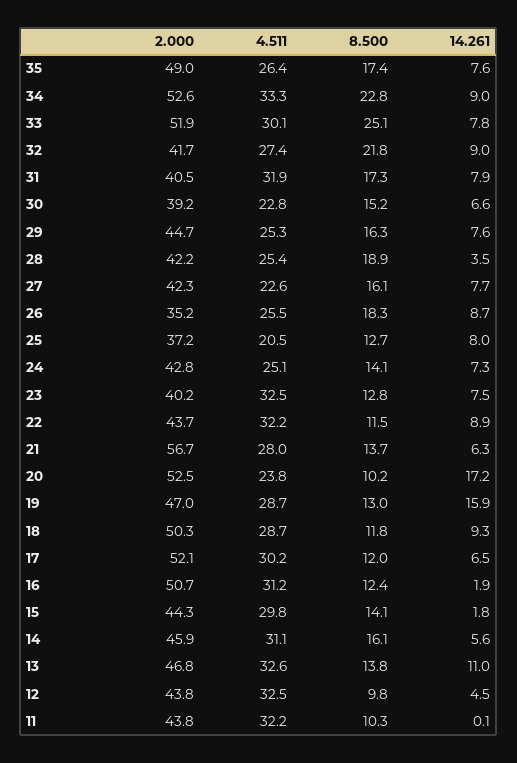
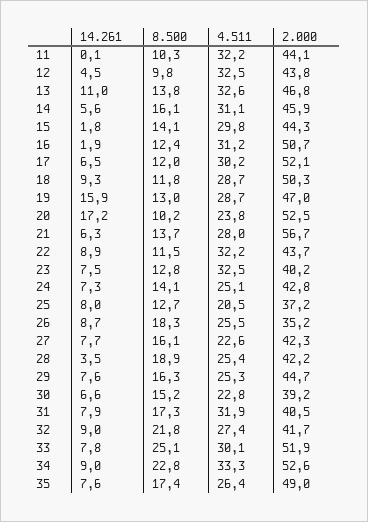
2.000, 11: 43.8 -> 44.1

